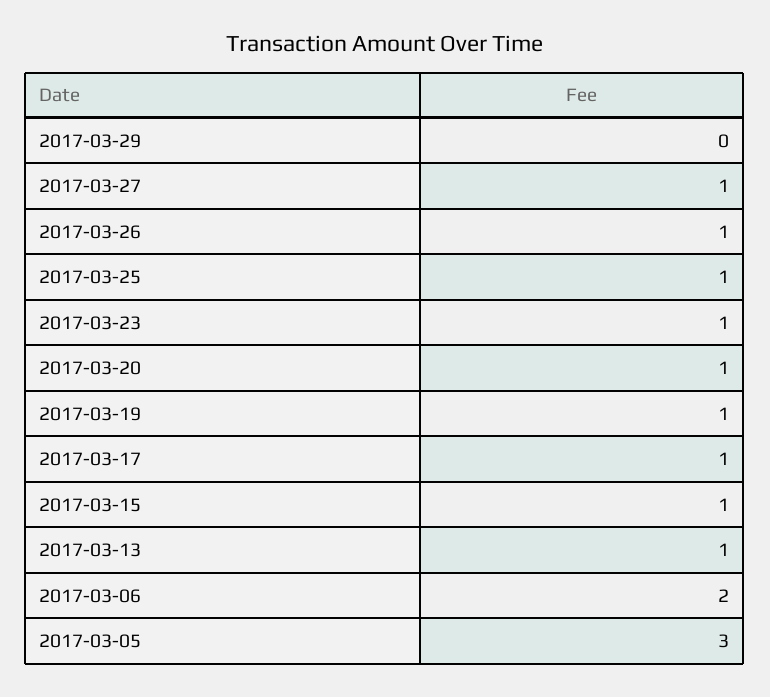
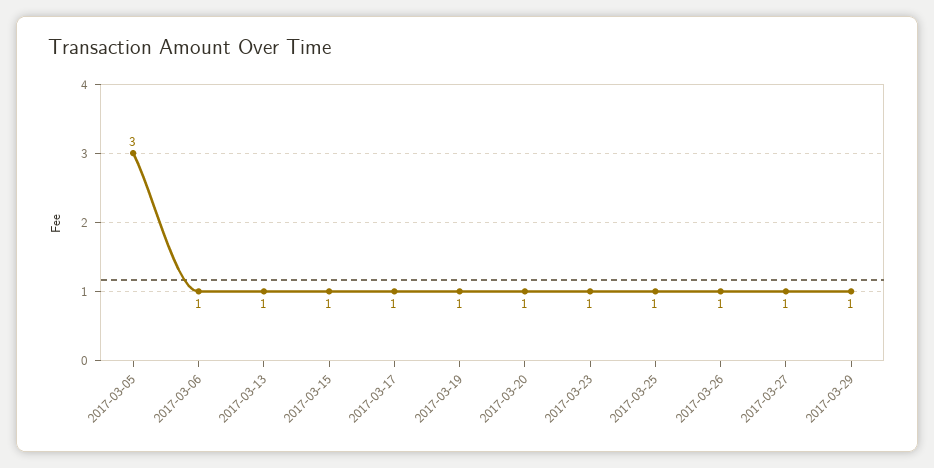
2017-03-29: 0 -> 1
2017-03-06: 2 -> 1

